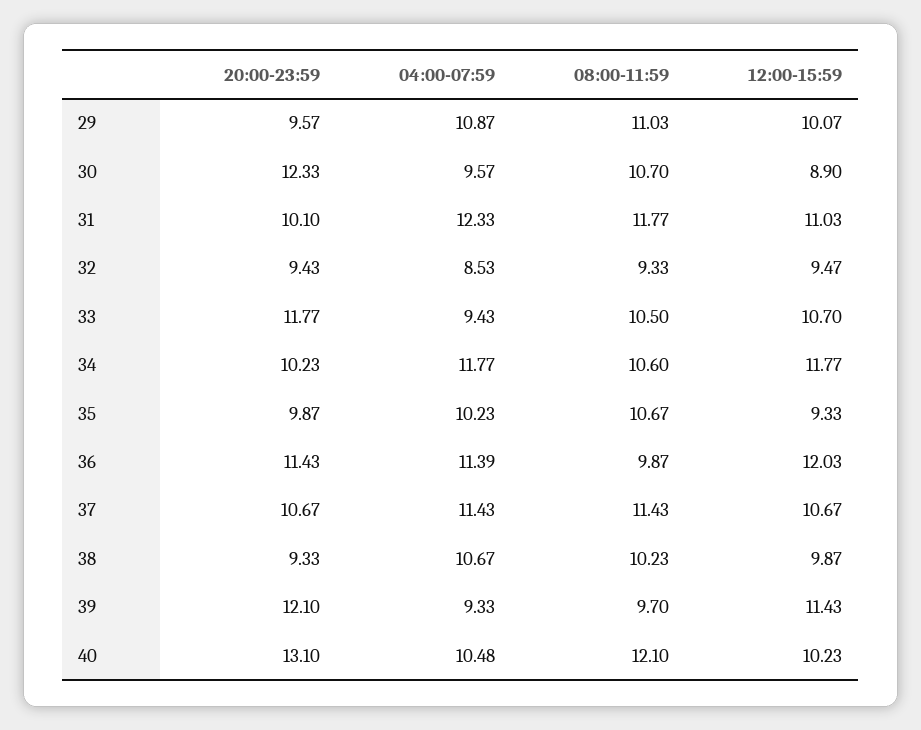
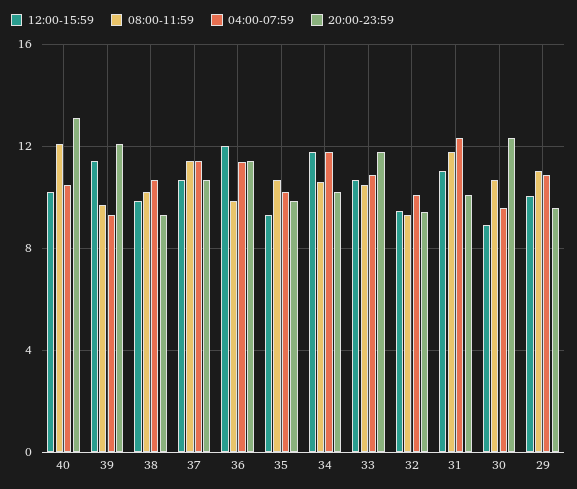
04:00-07:59, 32: 8.53 -> 10
04:00-07:59, 33: 9.43 -> 11

